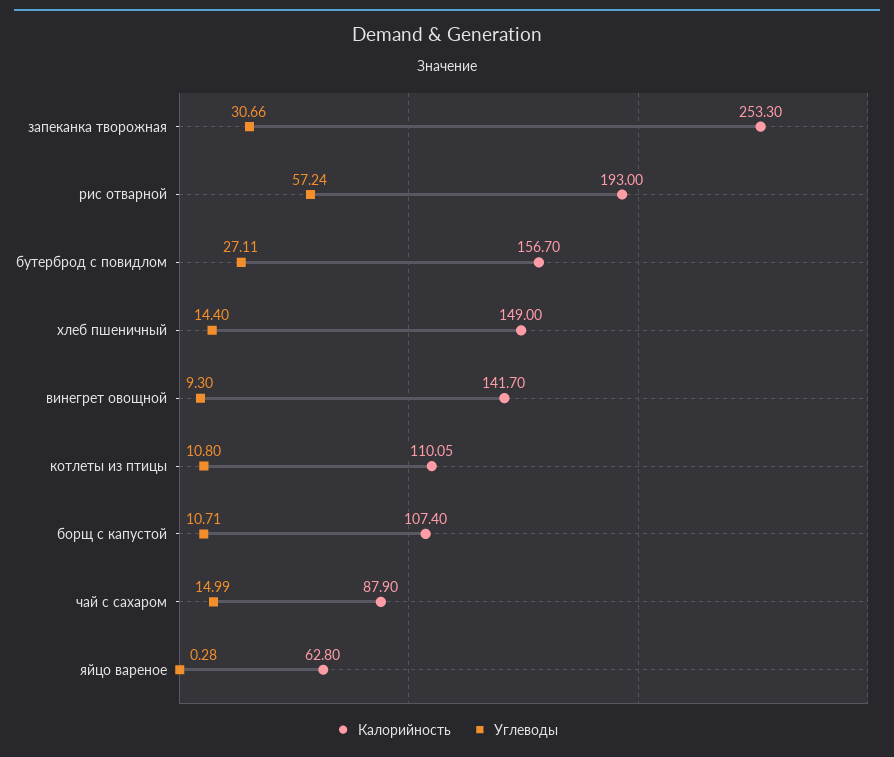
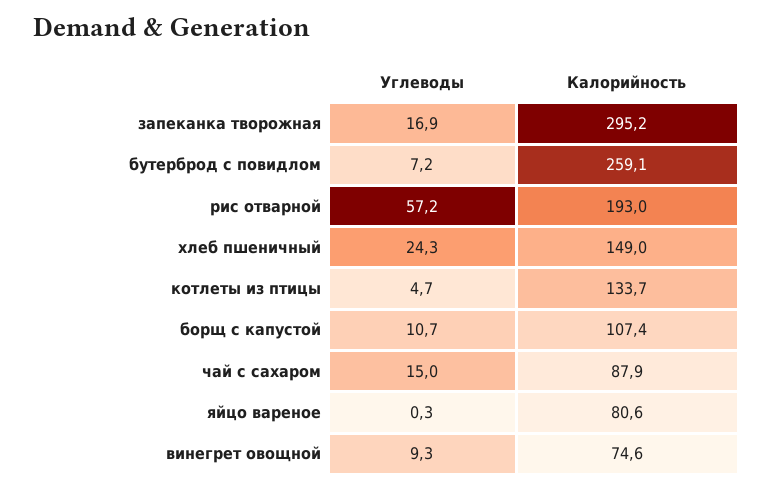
Калорийность, запеканка творожная: 253.3 -> 295.2
Углеводы, запеканка творожная: 30.66 -> 16.9
Калорийность, бутерброд с повидлом: 156.7 -> 259.1
Углеводы, бутерброд с повидлом: 27.11 -> 7.2
Углеводы, хлеб пшеничный: 14.4 -> 24.3
Калорийность, винегрет овощной: 141.7 -> 74.6
Калорийность, котлеты из птицы: 110.05 -> 133.7
Углеводы, котлеты из птицы: 10.8 -> 4.7
Калорийность, яйцо вареное: 62.8 -> 80.6

